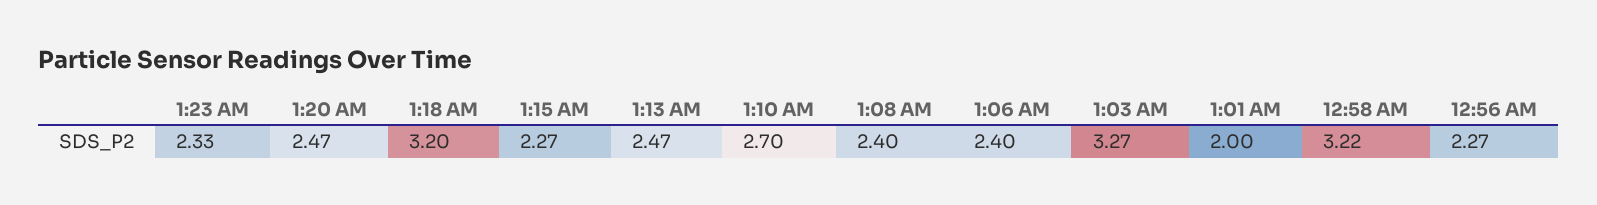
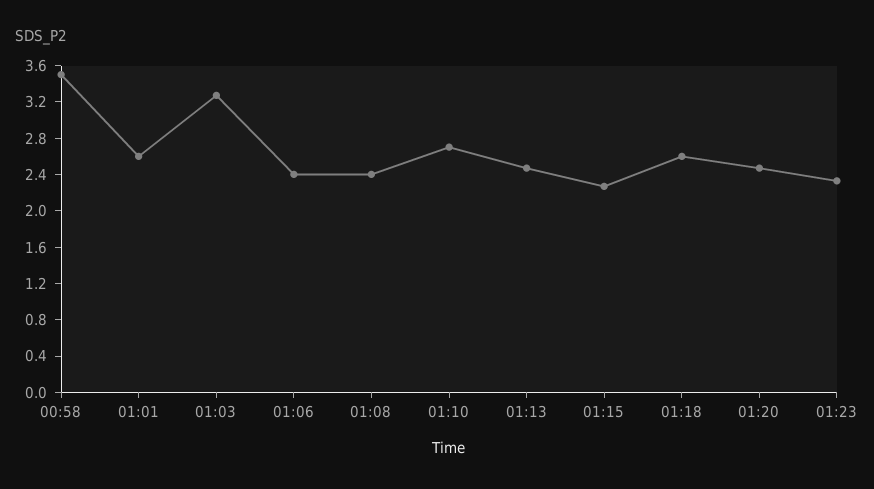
1:18 AM: 3.2 -> 2.6
1:01 AM: 2 -> 2.6
12:58 AM: 3.22 -> 3.5
12:56 AM: 2.27 -> none

